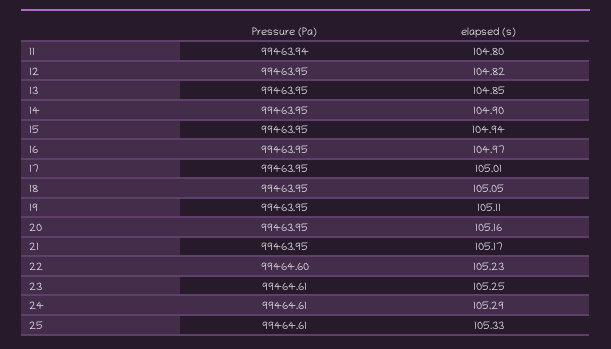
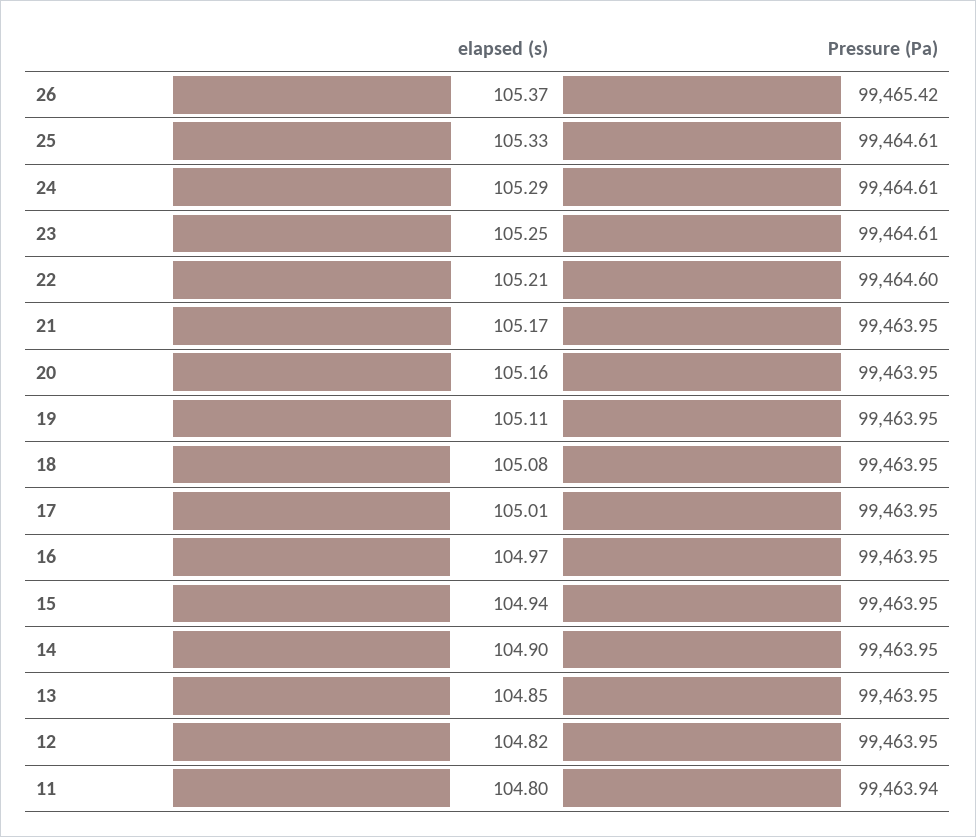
elapsed (s), 18: 105.05 -> 105.08
elapsed (s), 22: 105.23 -> 105.21
elapsed (s), 26: none -> 105.37
Pressure (Pa), 26: none -> 99465.42

